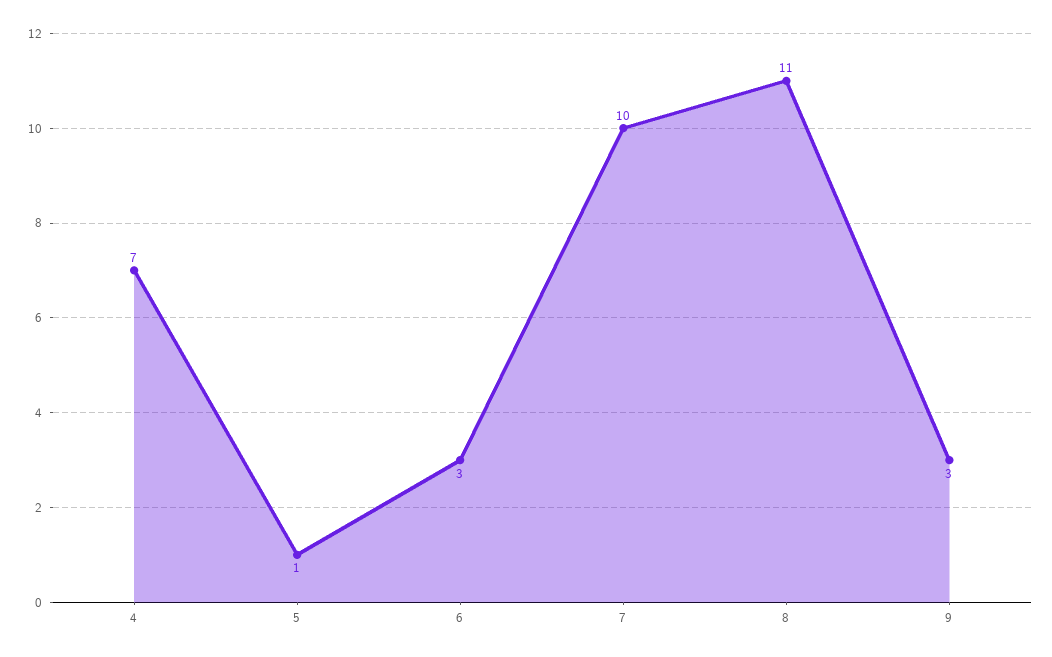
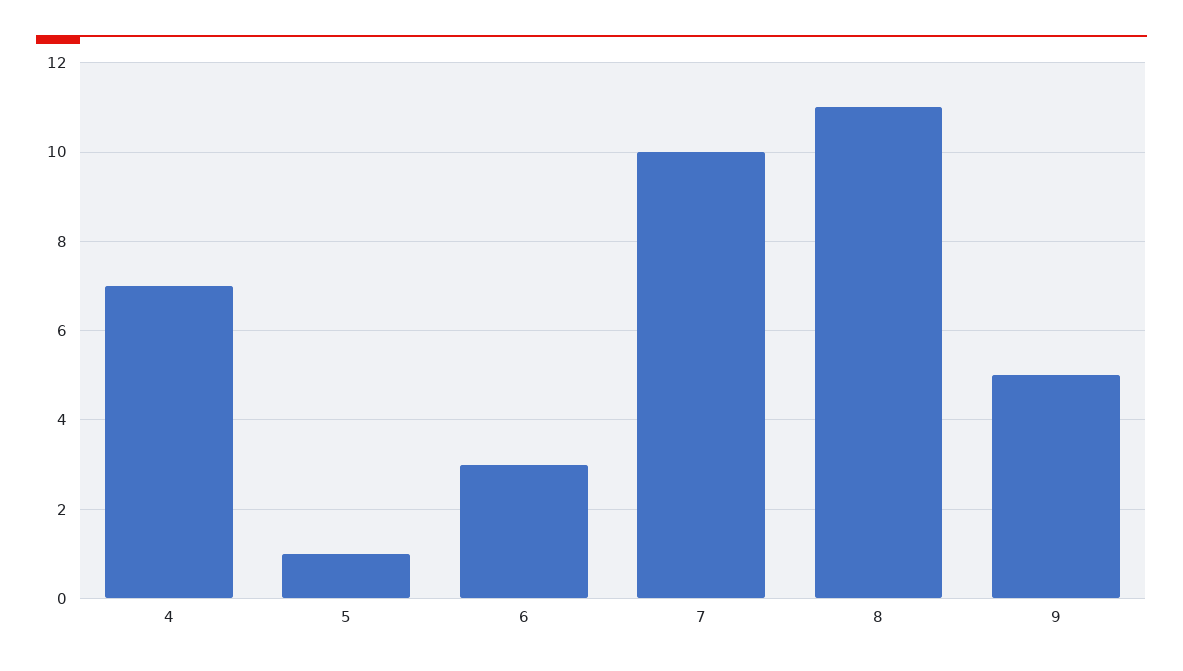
9: 3 -> 5

